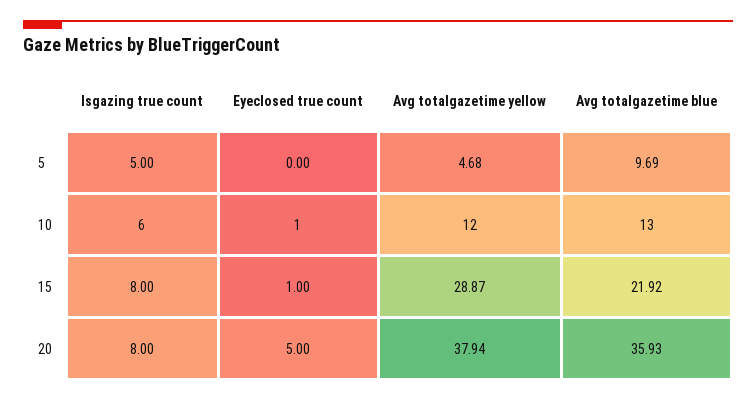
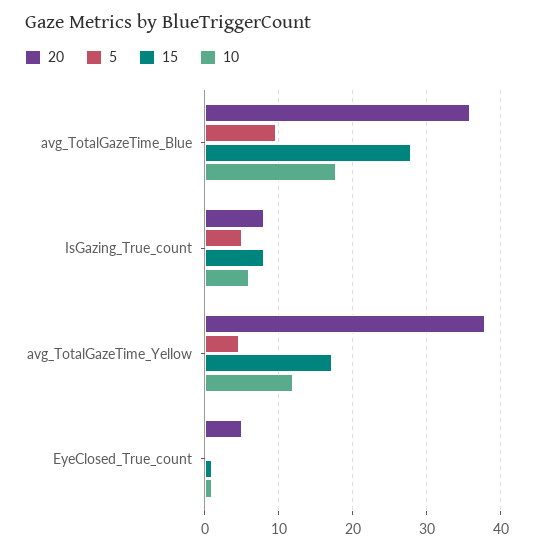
10, Avg totalgazetime blue: 13 -> 18
15, Avg totalgazetime yellow: 28.87 -> 17
15, Avg totalgazetime blue: 21.92 -> 28

